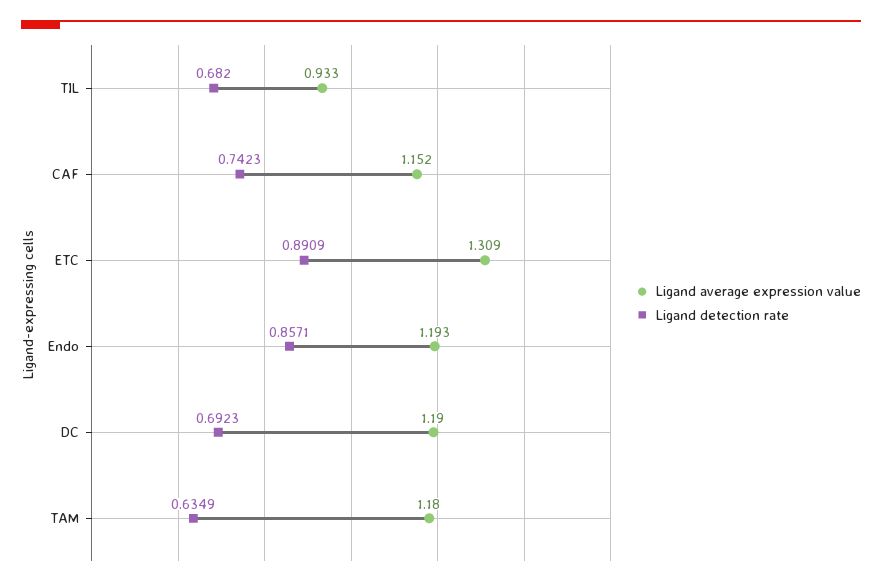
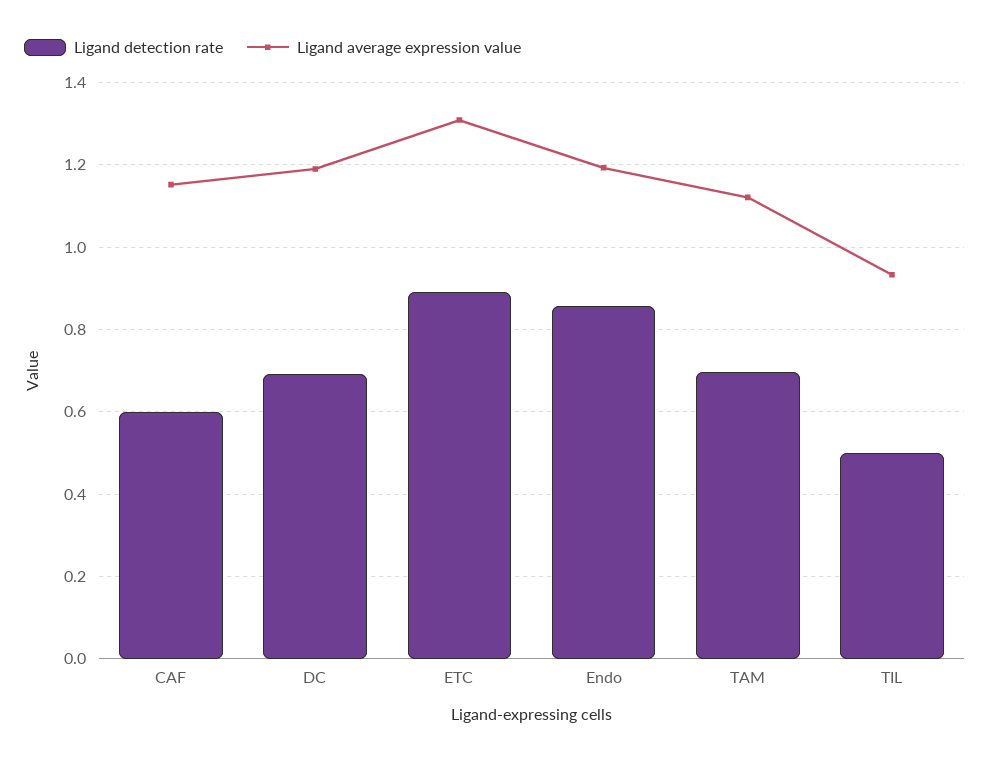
Ligand detection rate, TIL: 0.682 -> 0.5
Ligand detection rate, CAF: 0.7423 -> 0.6
Ligand average expression value, TAM: 1.18 -> 1.12
Ligand detection rate, TAM: 0.6349 -> 0.7

